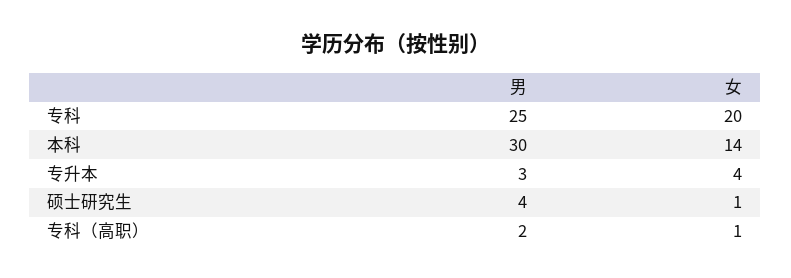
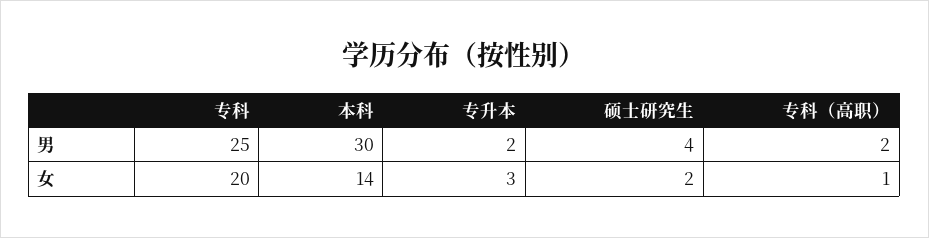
男, 专升本: 3 -> 2
女, 专升本: 4 -> 3
女, 硕士研究生: 1 -> 2

